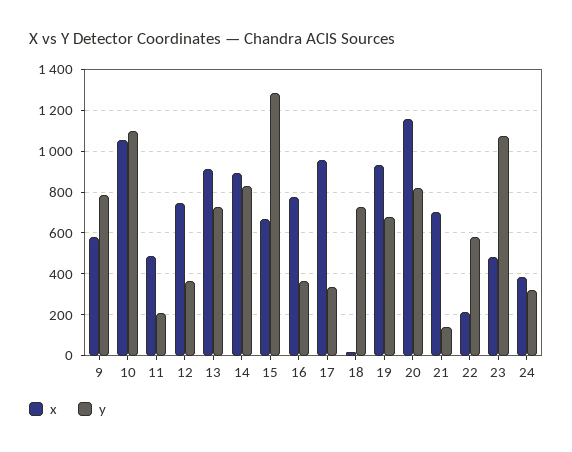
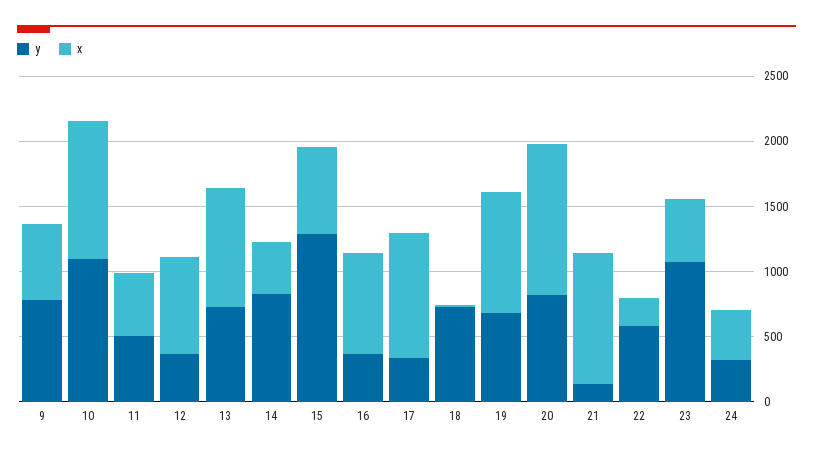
y, 11: 200 -> 500
x, 14: 900 -> 400
x, 21: 700 -> 1000

